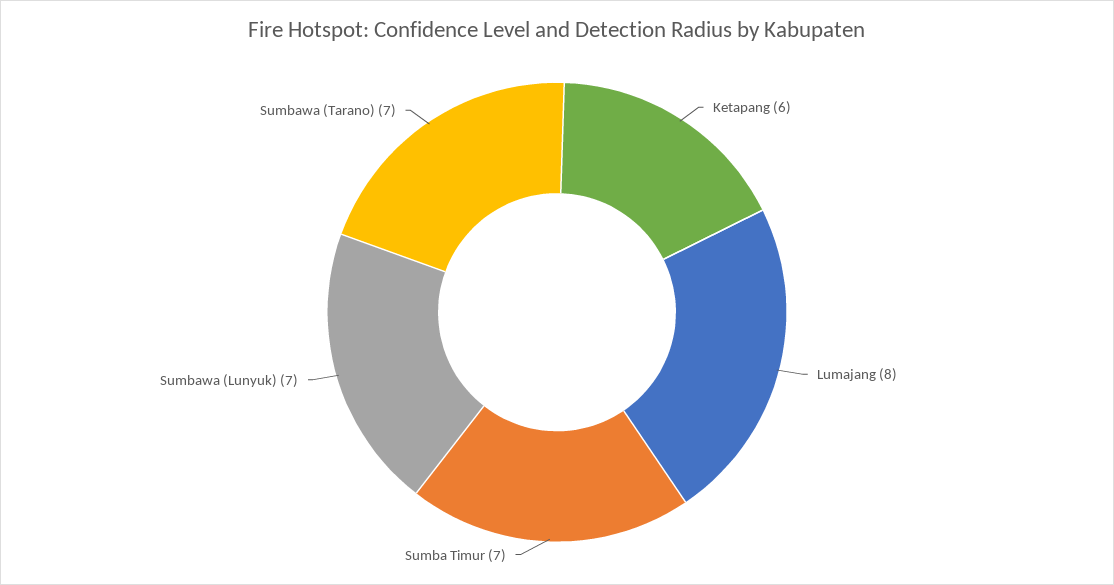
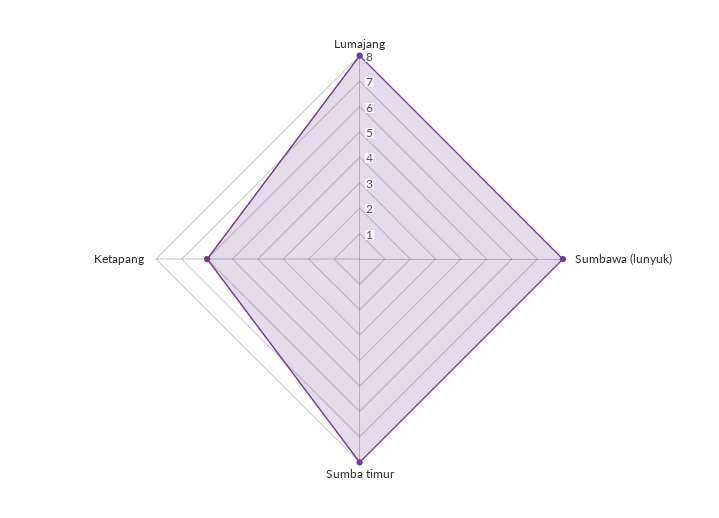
Sumba Timur: 7 -> 8
Sumbawa (Lunyuk): 7 -> 8
Sumbawa (Tarano): 7 -> none

